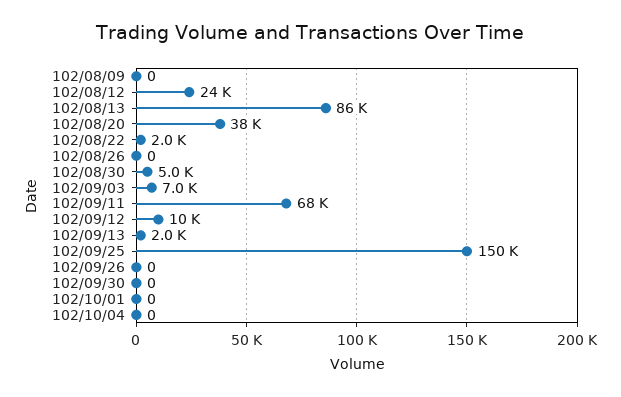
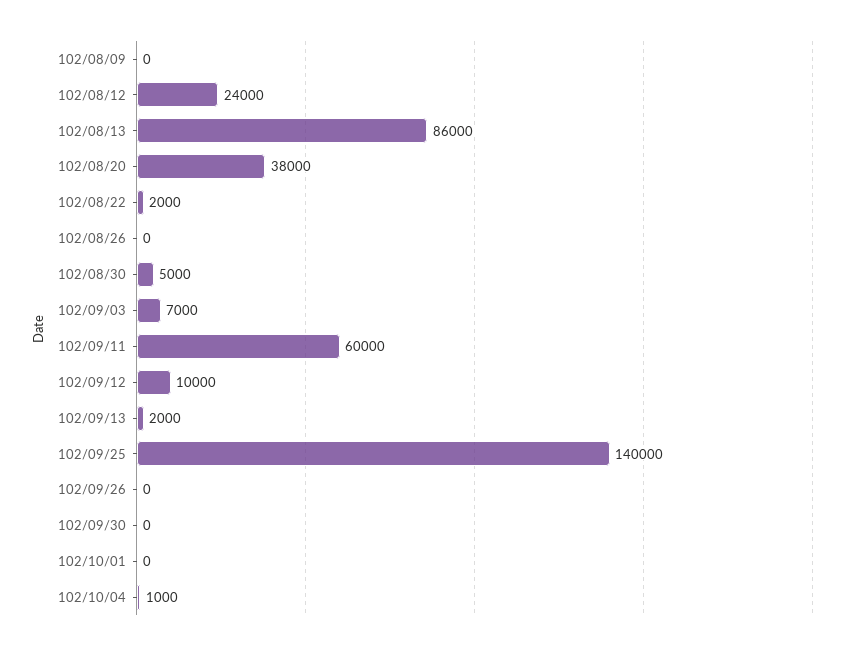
102/09/11: 68000 -> 60000
102/09/25: 150000 -> 140000
102/10/04: 0 -> 1000

